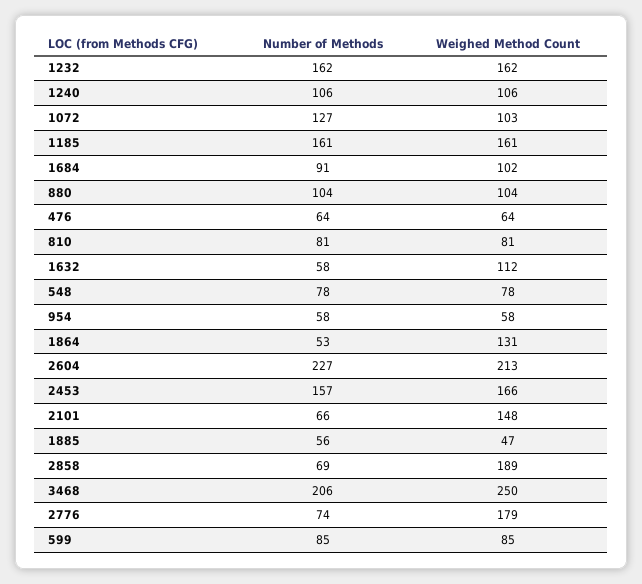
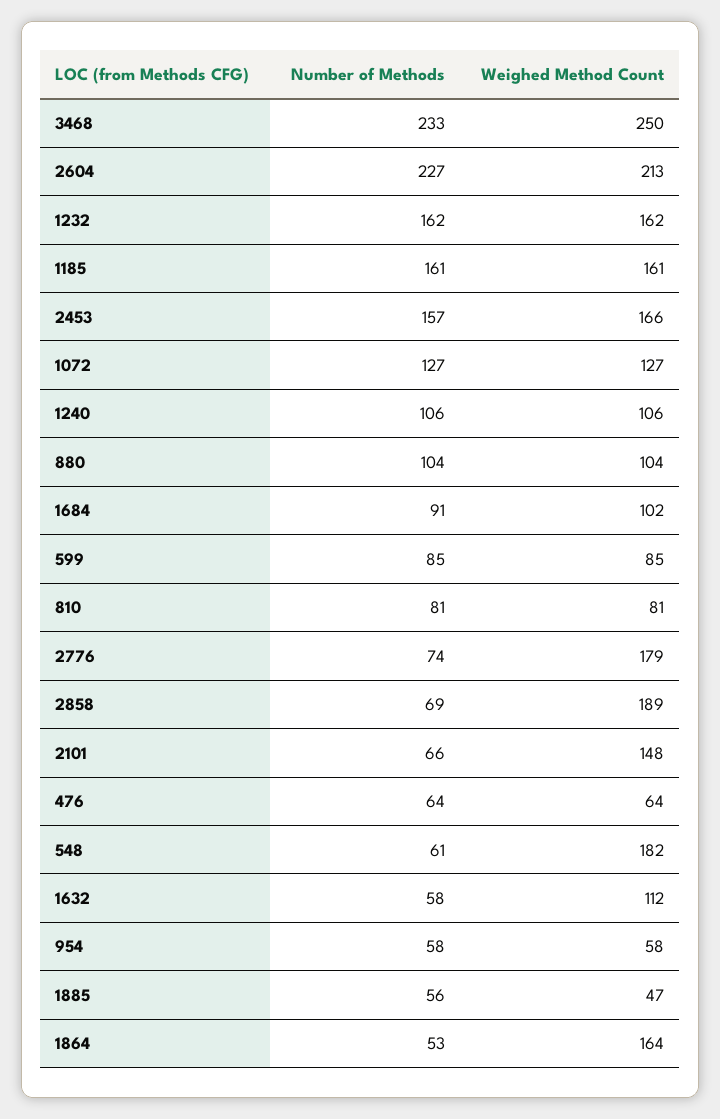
Weighed Method Count, 1072: 103 -> 127
Number of Methods, 548: 78 -> 61
Weighed Method Count, 548: 78 -> 182
Weighed Method Count, 1864: 131 -> 164
Number of Methods, 3468: 206 -> 233

